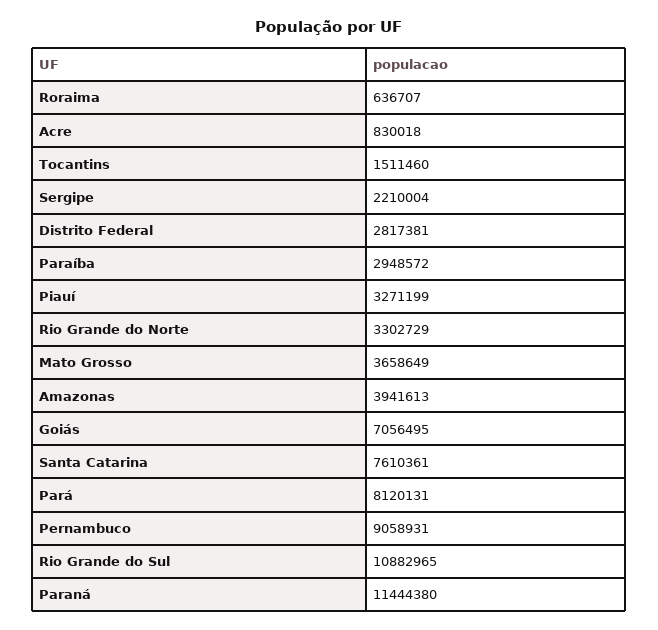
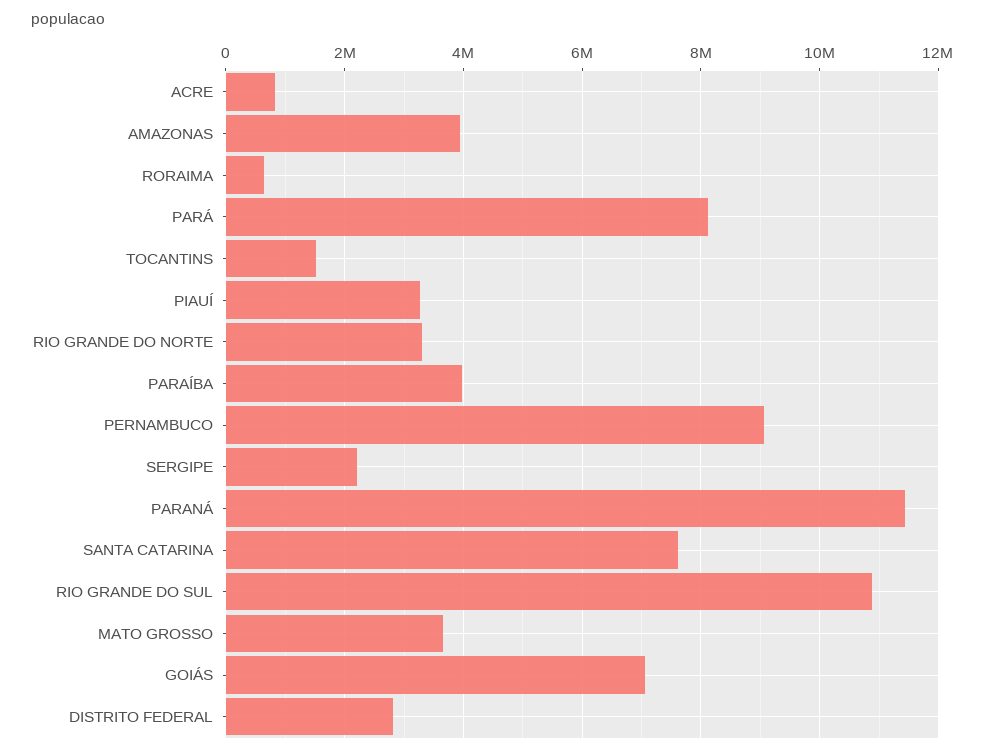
Paraíba: 2948572 -> 4000000

